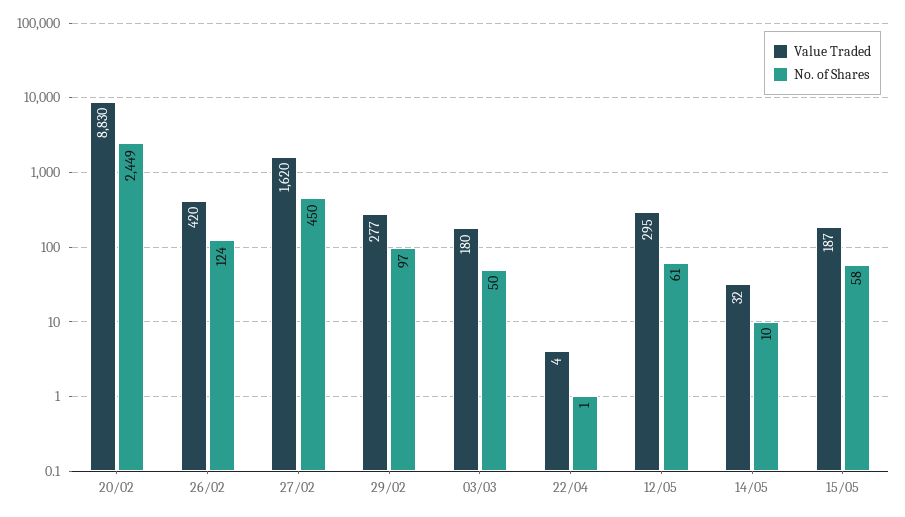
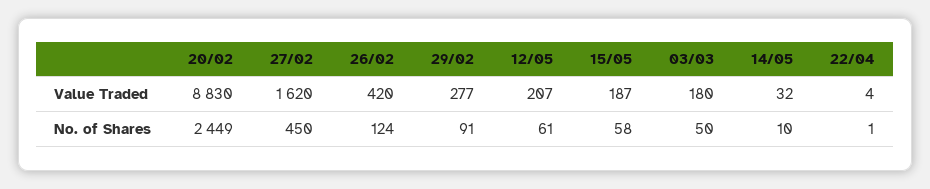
No. of Shares, 29/02: 97 -> 91
Value Traded, 12/05: 295 -> 207

